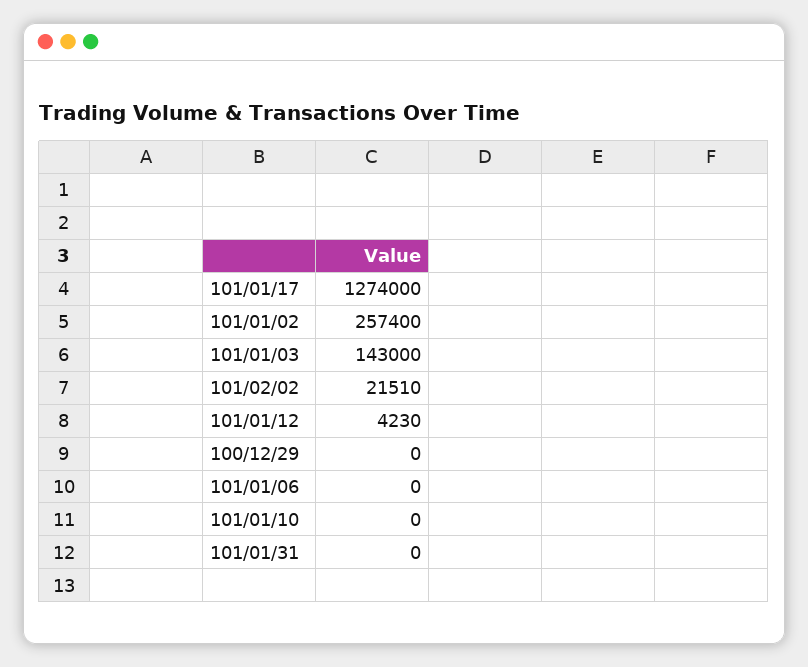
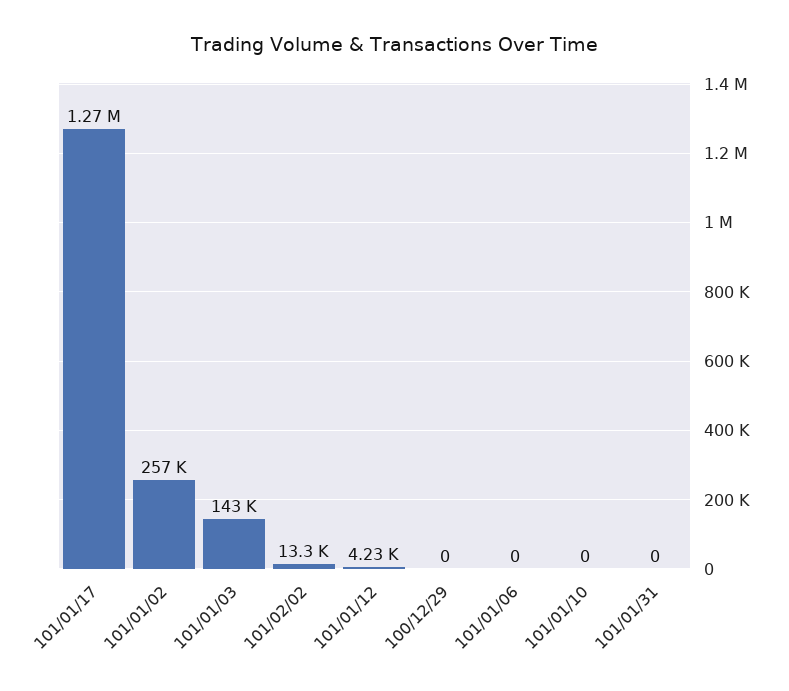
101/02/02: 21510 -> 13300

